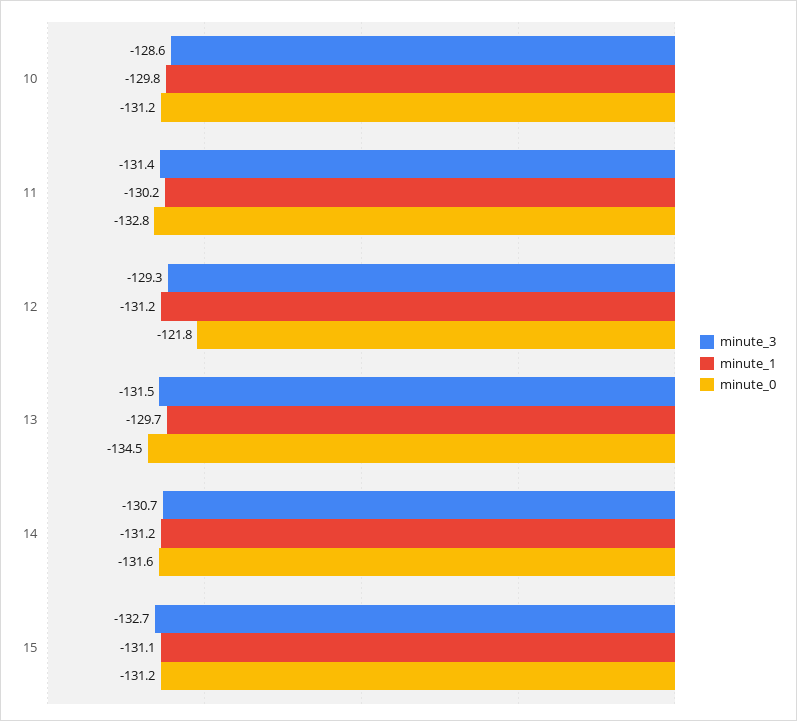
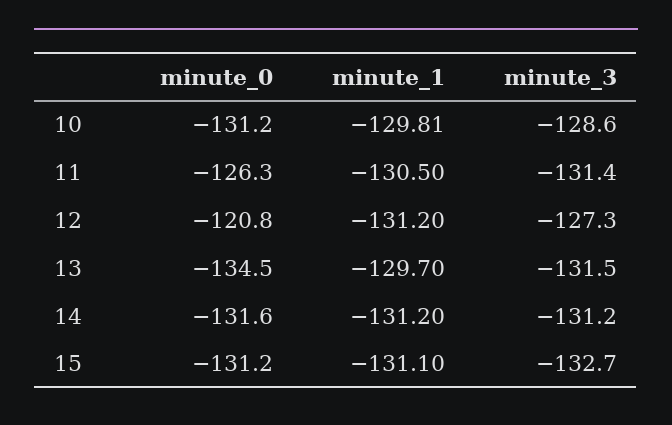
minute_1, 10: -129.8 -> -129.81
minute_1, 11: -130.2 -> -130.5
minute_0, 11: -132.8 -> -126.3
minute_3, 12: -129.3 -> -127.3
minute_0, 12: -121.8 -> -120.8
minute_3, 14: -130.7 -> -131.2

